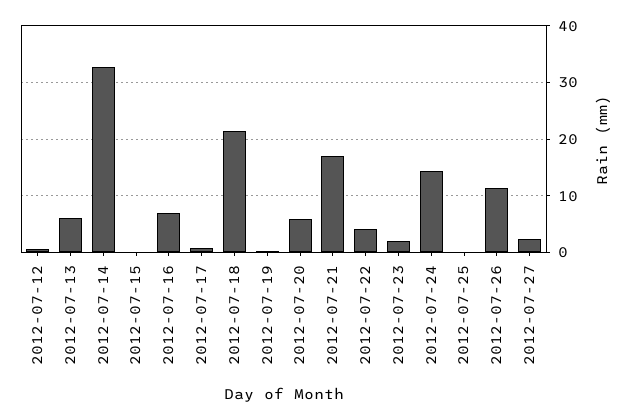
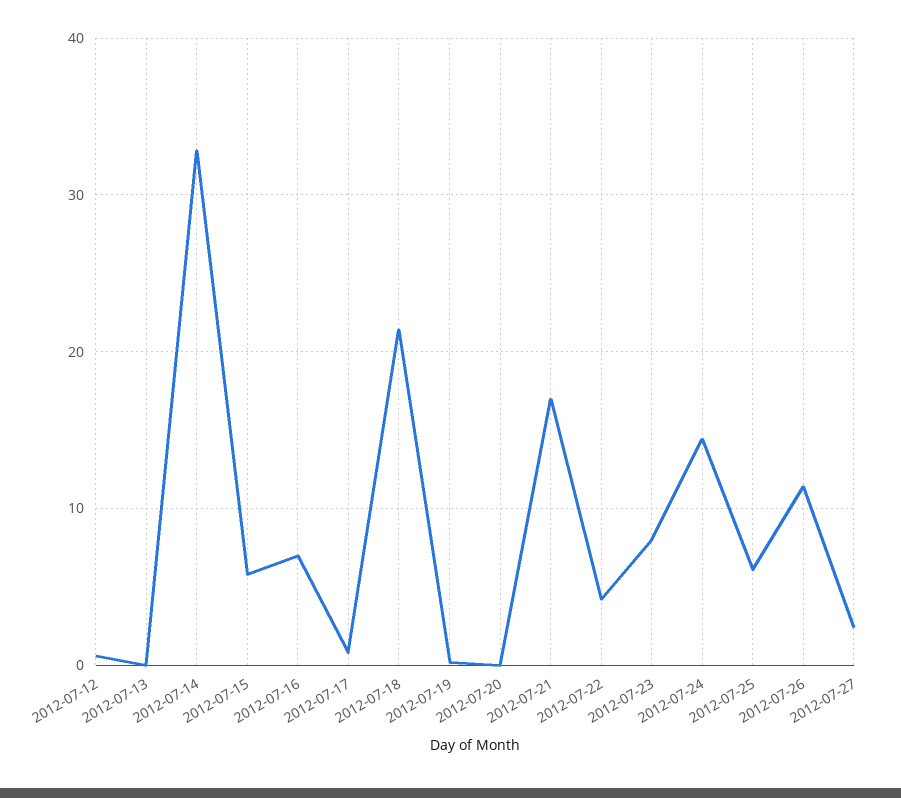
2012-07-13: 6 -> 0
2012-07-15: 0 -> 6
2012-07-20: 6 -> 0
2012-07-23: 2 -> 8
2012-07-25: 0 -> 6

